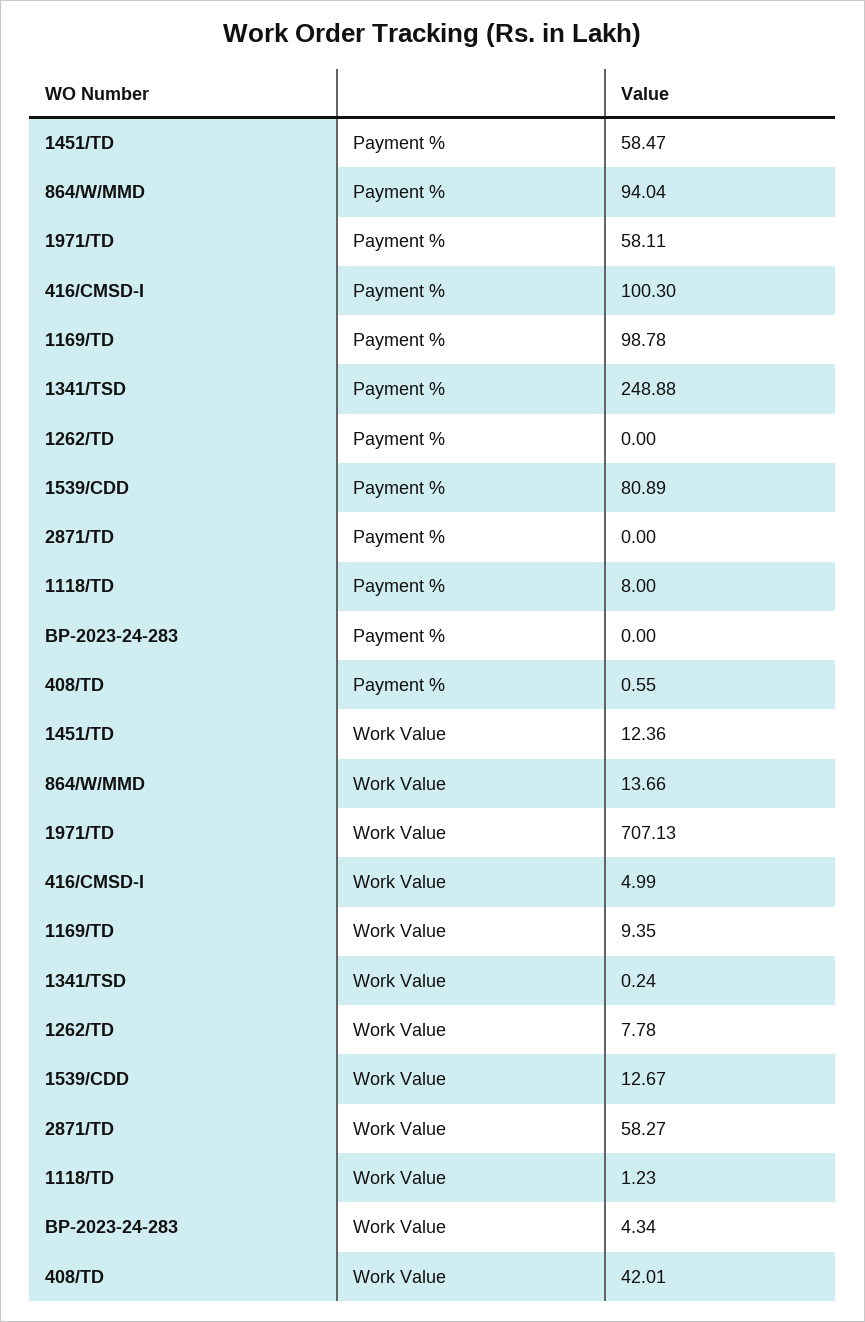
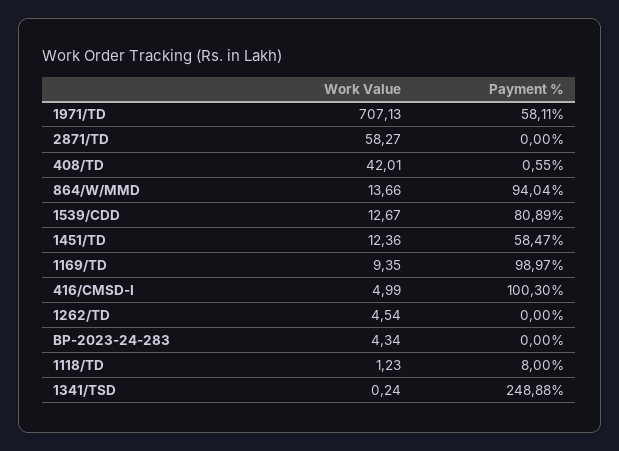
1169/TD, Payment %: 98.78 -> 98.97
1262/TD, Work Value: 7.78 -> 4.54

